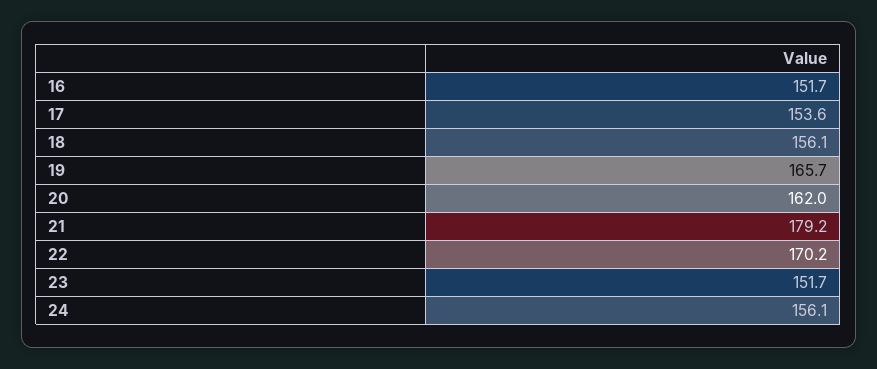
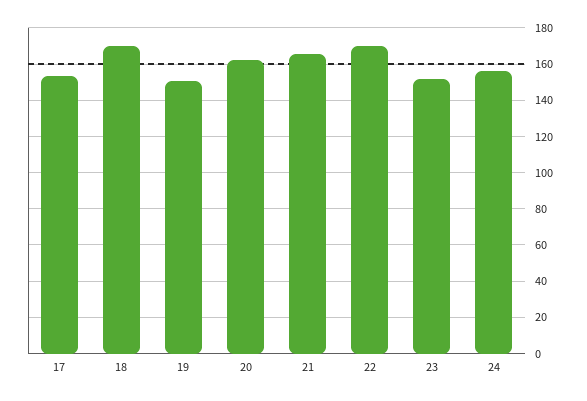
16: 151.7 -> none
18: 156.1 -> 170
19: 165.7 -> 150
21: 179.2 -> 165

